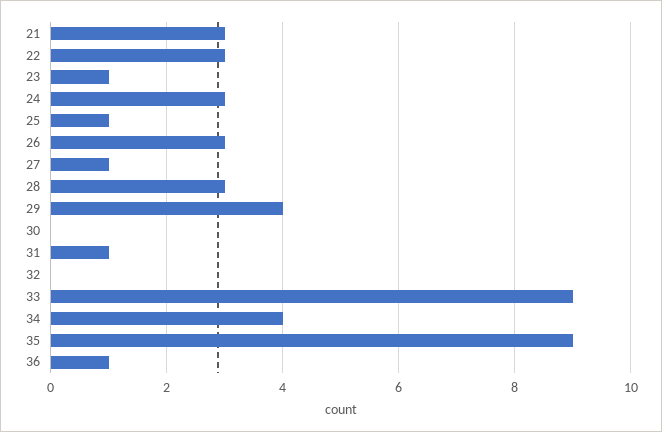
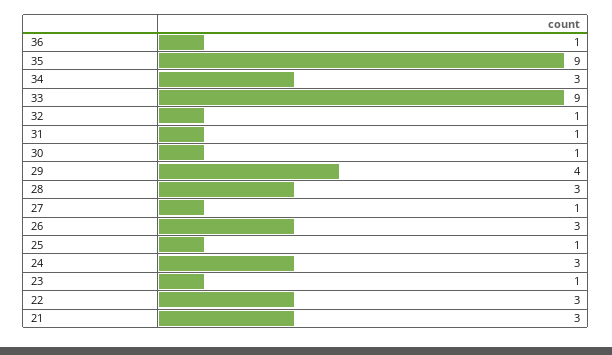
30: 0 -> 1
32: 0 -> 1
34: 4 -> 3

